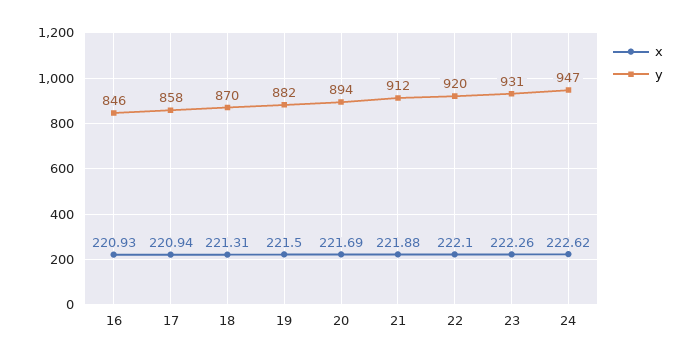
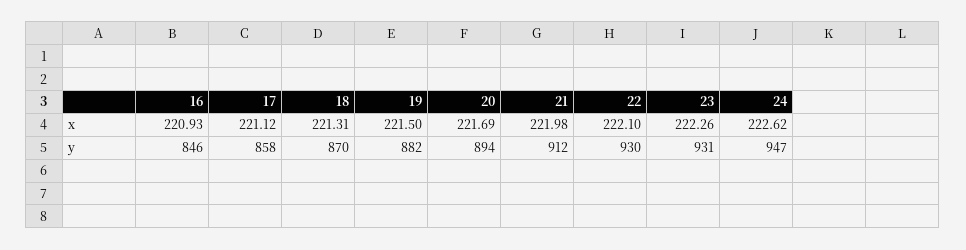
x, 17: 220.94 -> 221.12
x, 21: 221.88 -> 221.98
y, 22: 920 -> 930

